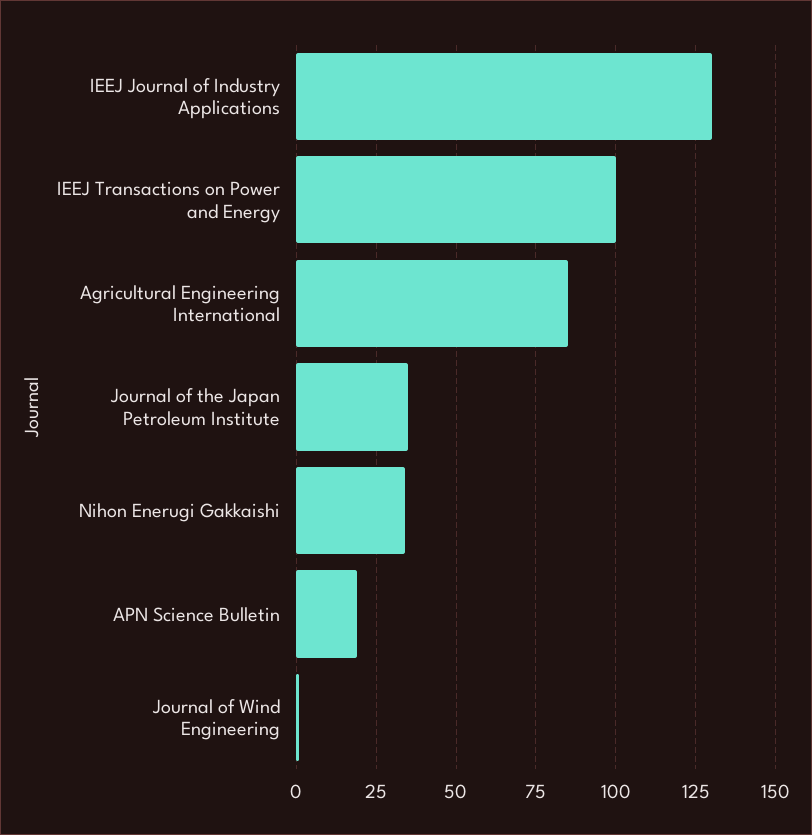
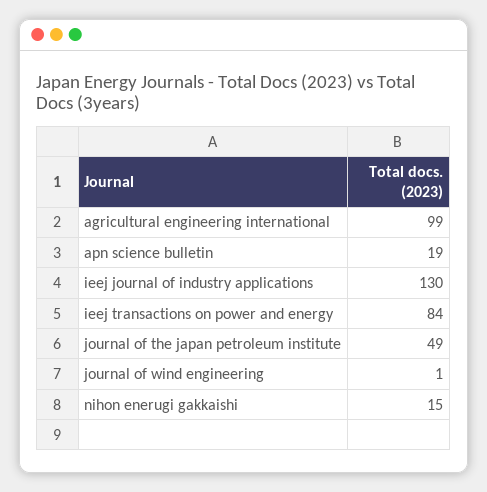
IEEJ Transactions on Power and Energy: 100 -> 84
Agricultural Engineering International: 85 -> 99
Journal of the Japan Petroleum Institute: 35 -> 49
Nihon Enerugi Gakkaishi: 35 -> 15

